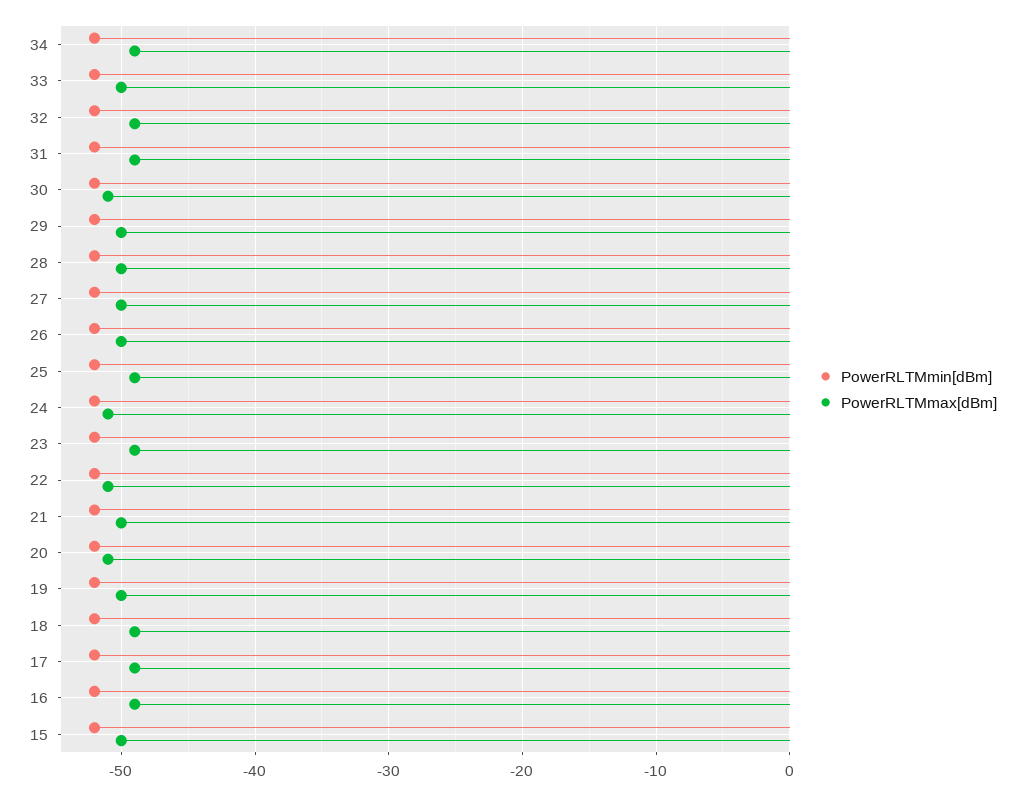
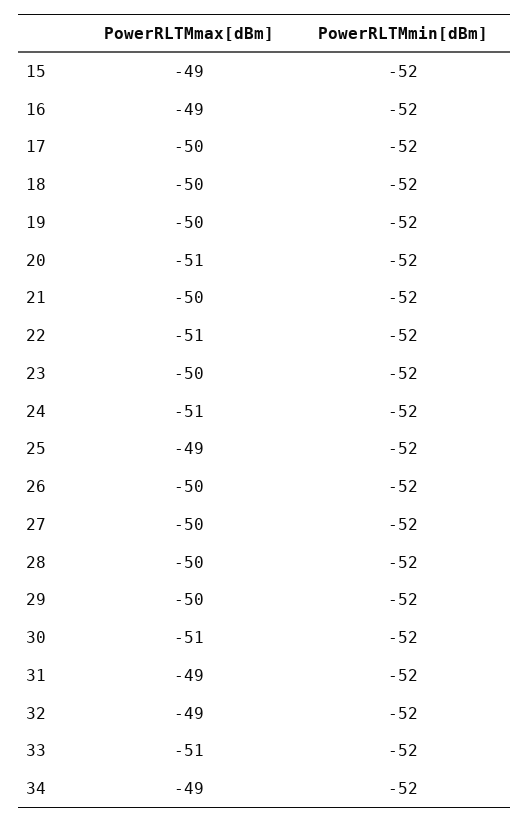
PowerRLTMmax[dBm], 33: -50 -> -51
PowerRLTMmax[dBm], 23: -49 -> -50
PowerRLTMmax[dBm], 18: -49 -> -50
PowerRLTMmax[dBm], 17: -49 -> -50
PowerRLTMmax[dBm], 15: -50 -> -49

